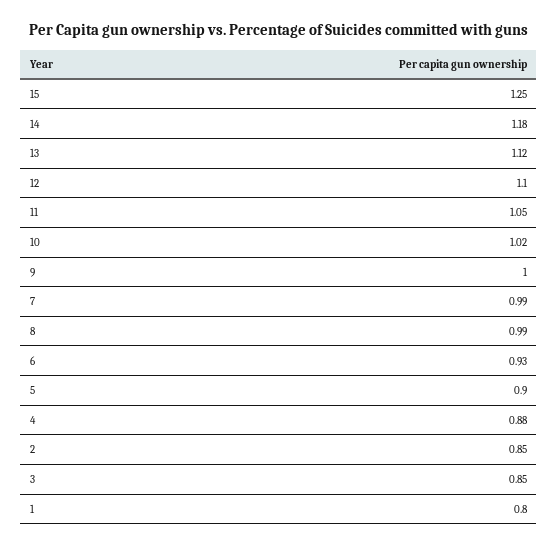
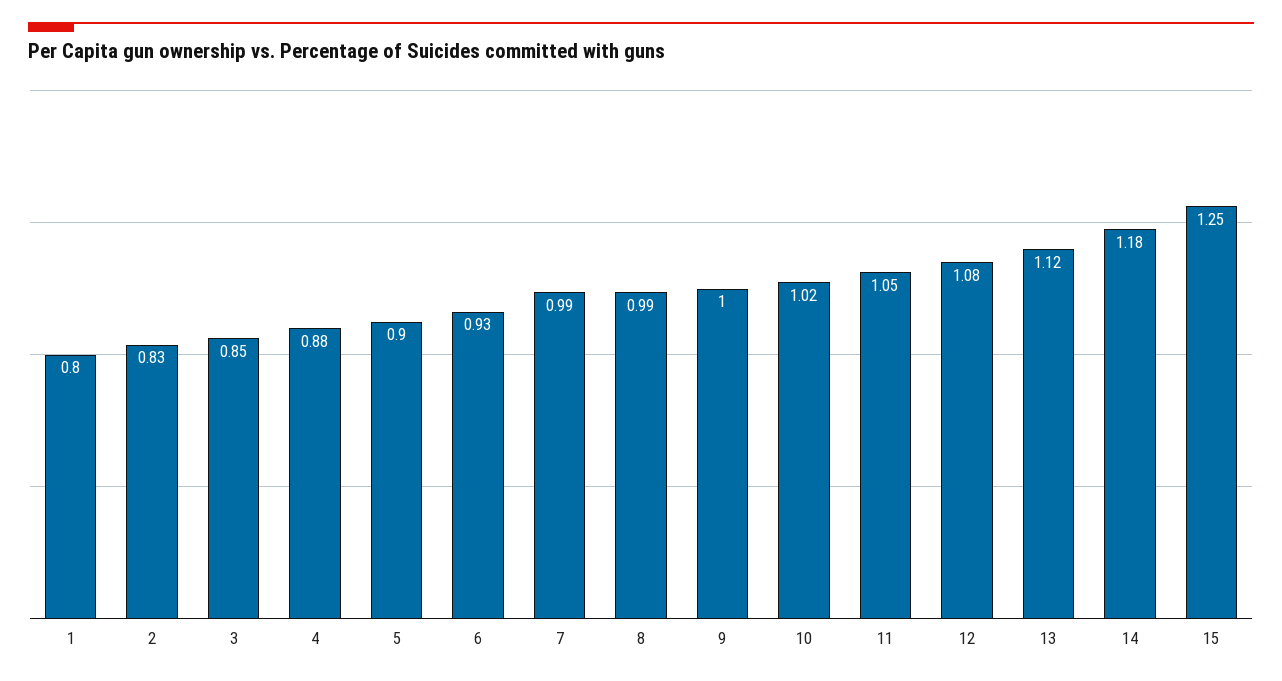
12: 1.1 -> 1.08
2: 0.85 -> 0.83

